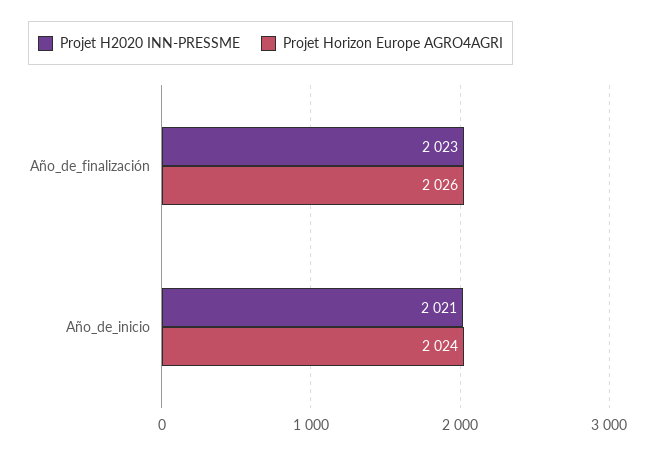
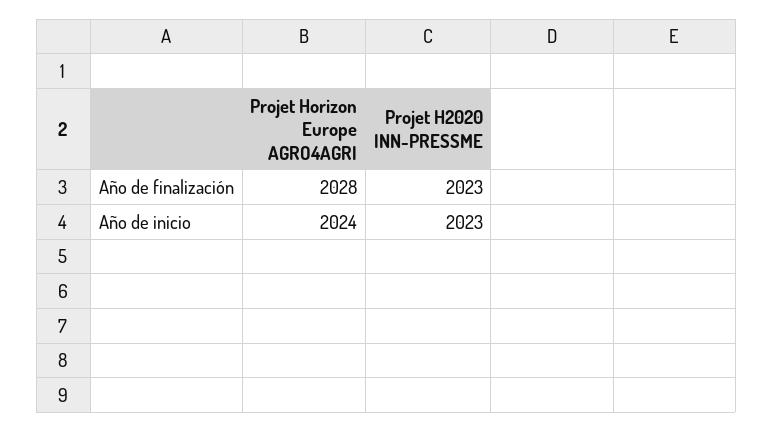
Projet Horizon Europe AGRO4AGRI, Año_de_finalización: 2026 -> 2028
Projet H2020 INN-PRESSME, Año_de_inicio: 2021 -> 2023

